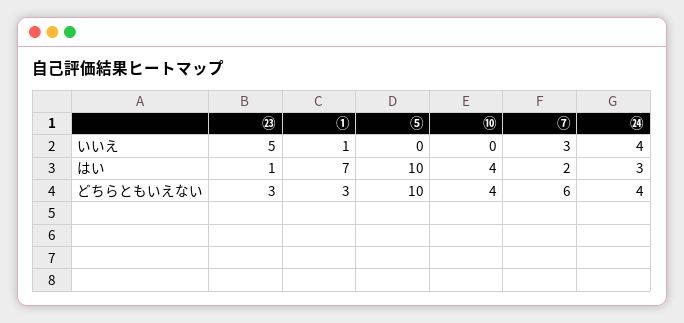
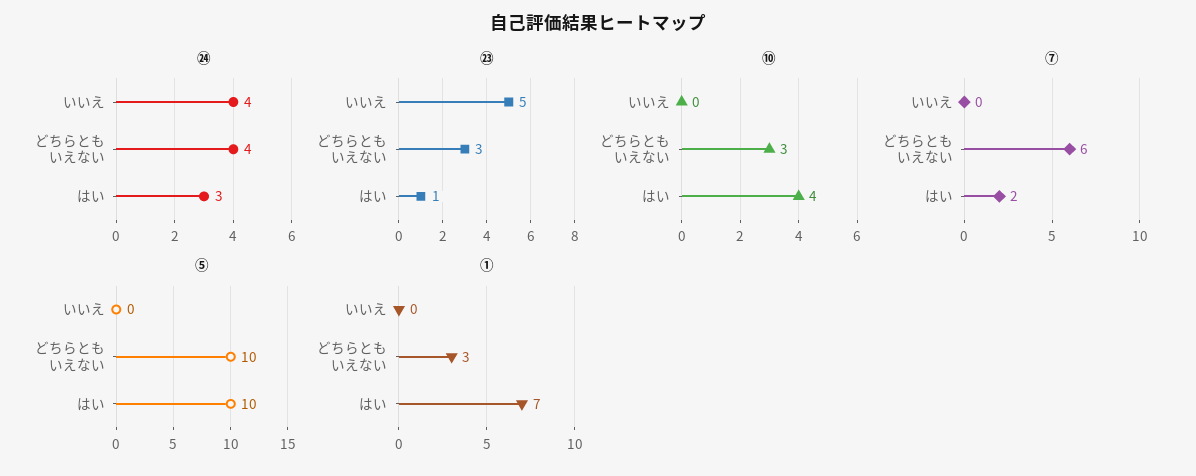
①, いいえ: 1 -> 0
⑦, いいえ: 3 -> 0
⑩, どちらともいえない: 4 -> 3

